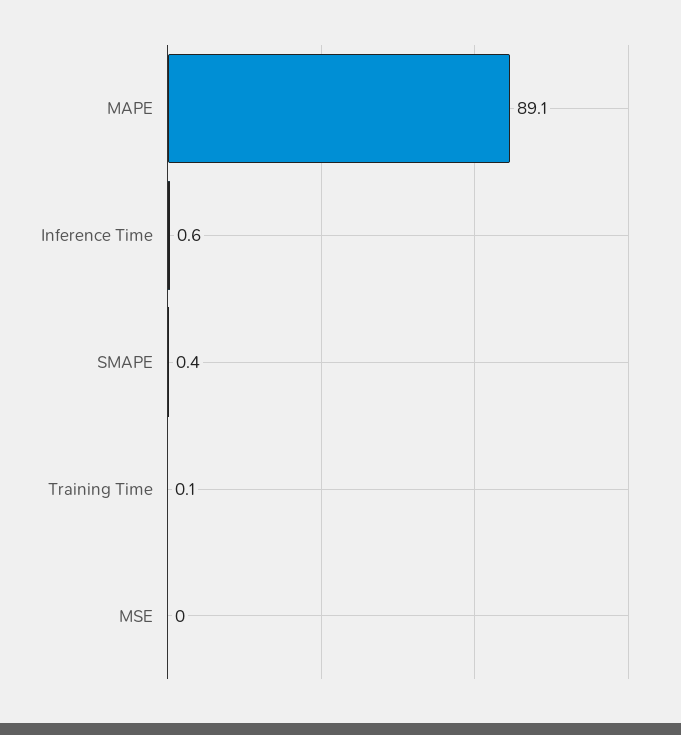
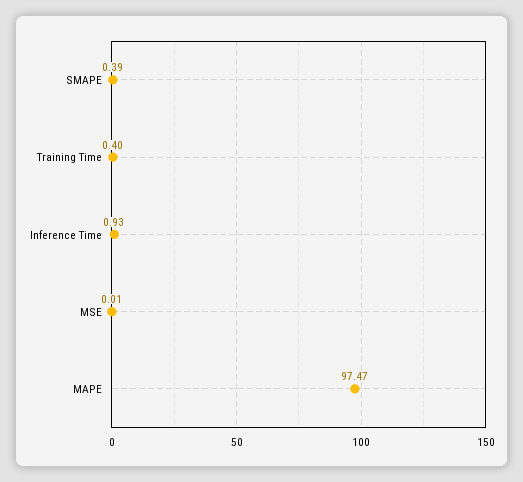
MAPE: 89.1 -> 97.47
Inference Time: 0.6 -> 0.93
Training Time: 0.1 -> 0.4

